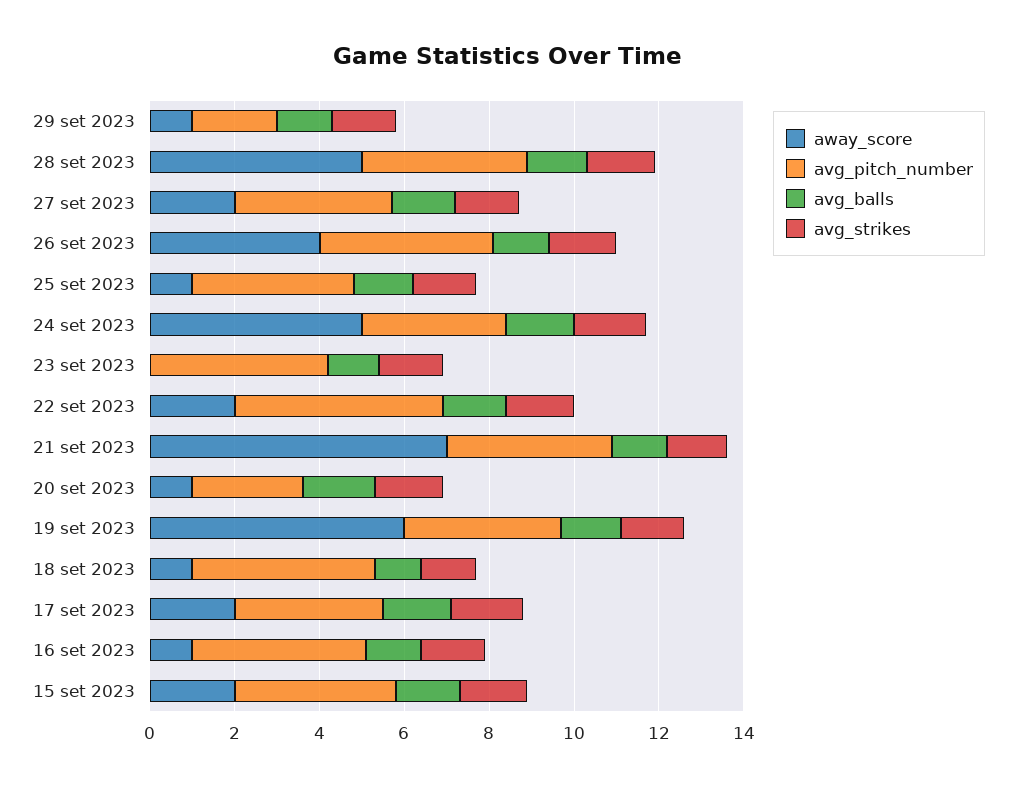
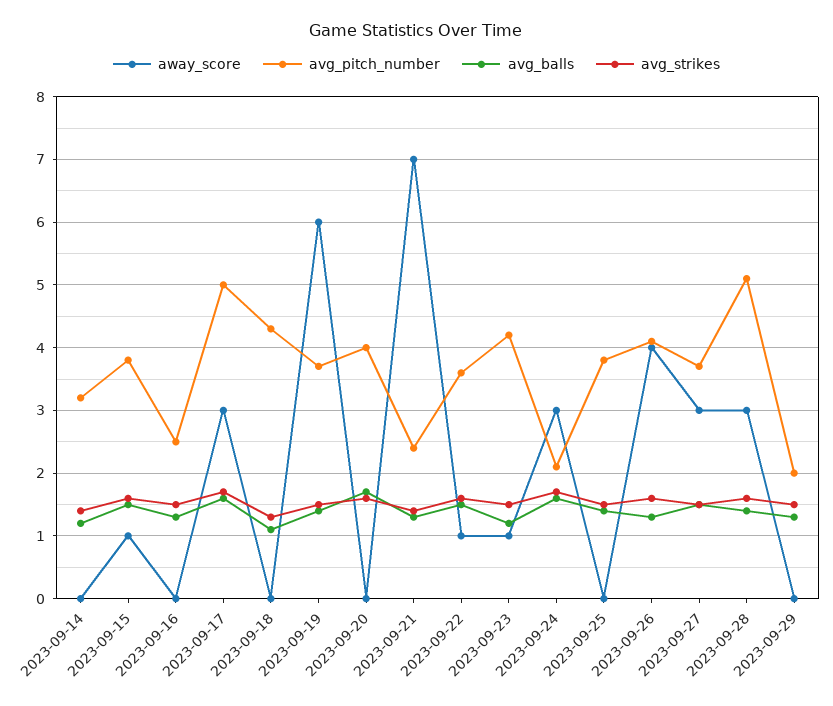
away_score, 29 set 2023: 1 -> 0
away_score, 28 set 2023: 5 -> 3
avg_pitch_number, 28 set 2023: 4 -> 5.1
away_score, 27 set 2023: 2 -> 3
away_score, 25 set 2023: 1 -> 0
away_score, 24 set 2023: 5 -> 3
avg_pitch_number, 24 set 2023: 3.5 -> 2.1
away_score, 23 set 2023: 0 -> 1
away_score, 22 set 2023: 2 -> 1
avg_pitch_number, 22 set 2023: 5 -> 3.6
avg_pitch_number, 21 set 2023: 4 -> 2.4
away_score, 20 set 2023: 1 -> 0
avg_pitch_number, 20 set 2023: 2.5 -> 4
away_score, 18 set 2023: 1 -> 0
away_score, 17 set 2023: 2 -> 3
avg_pitch_number, 17 set 2023: 3.5 -> 5
away_score, 16 set 2023: 1 -> 0
avg_pitch_number, 16 set 2023: 4 -> 2.5
away_score, 15 set 2023: 2 -> 1
away_score, 2023-09-14: none -> 0
avg_pitch_number, 2023-09-14: none -> 3.2
avg_balls, 2023-09-14: none -> 1.2
avg_strikes, 2023-09-14: none -> 1.4

